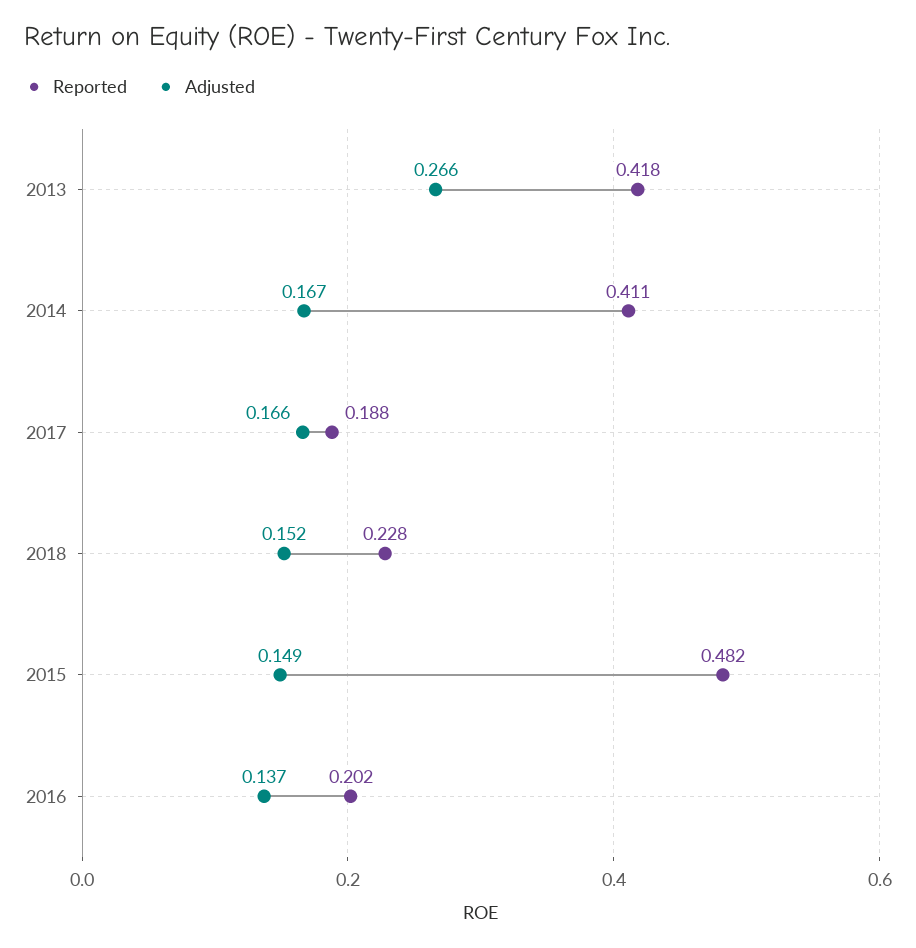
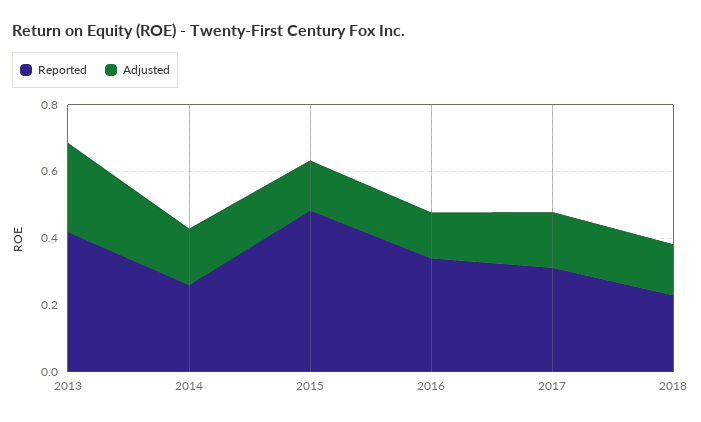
Reported, 2014: 0.411 -> 0.25
Reported, 2017: 0.188 -> 0.3
Reported, 2016: 0.202 -> 0.35

